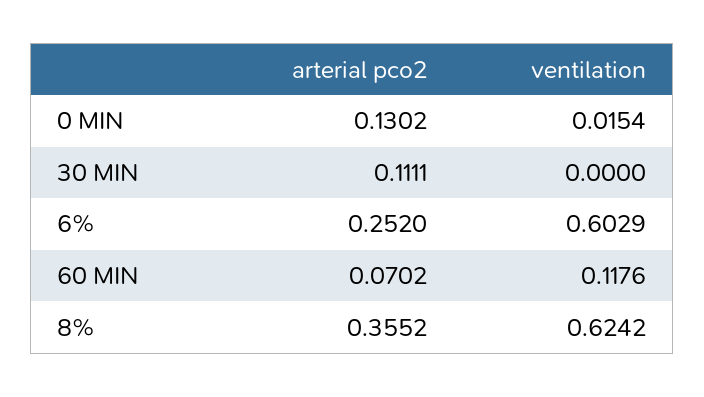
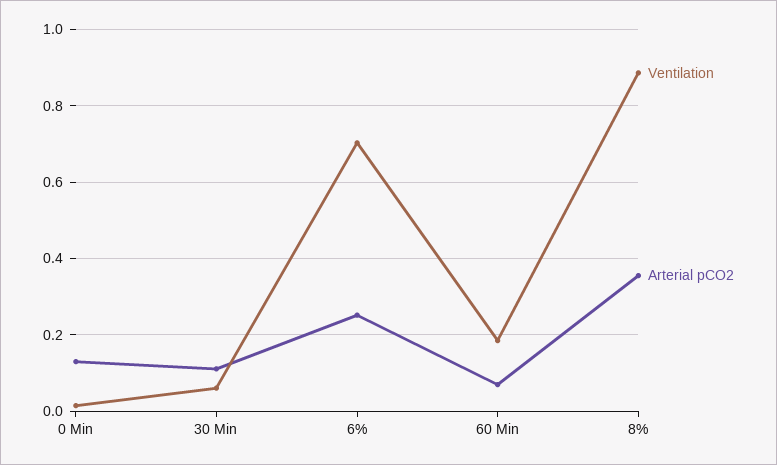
ventilation, 30 MIN: 0 -> 0.06
ventilation, 6%: 0.6029 -> 0.7
ventilation, 60 MIN: 0.1176 -> 0.18
ventilation, 8%: 0.6242 -> 0.88

